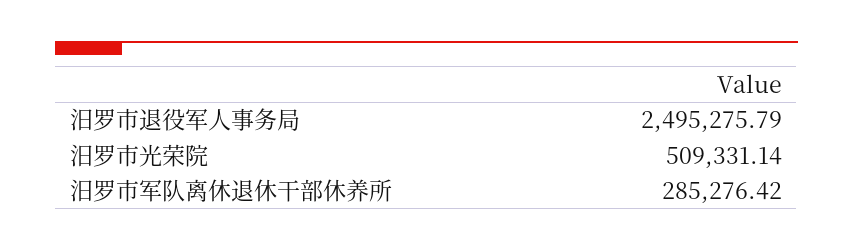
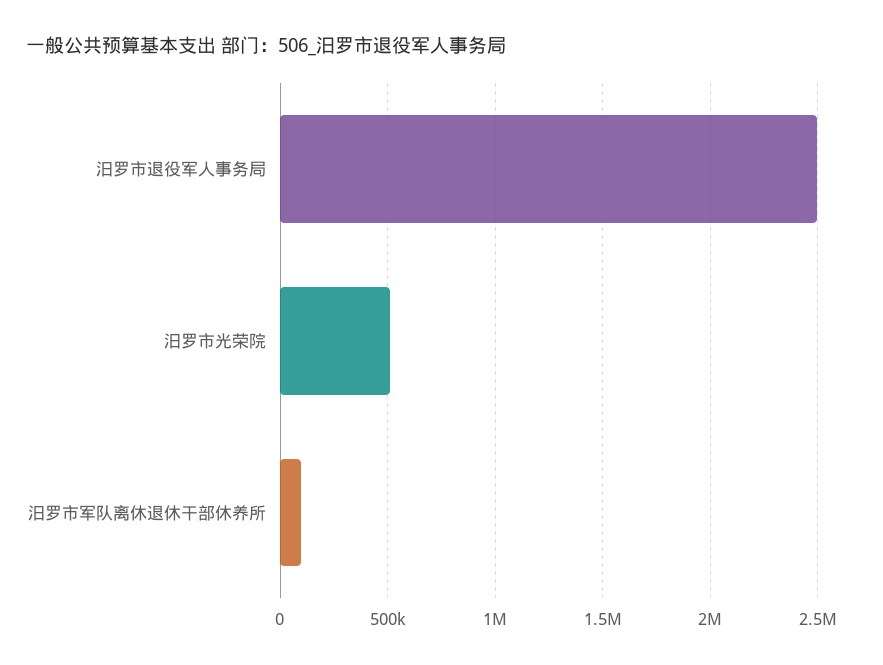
汨罗市军队离休退休干部休养所: 285276.42 -> 100000

